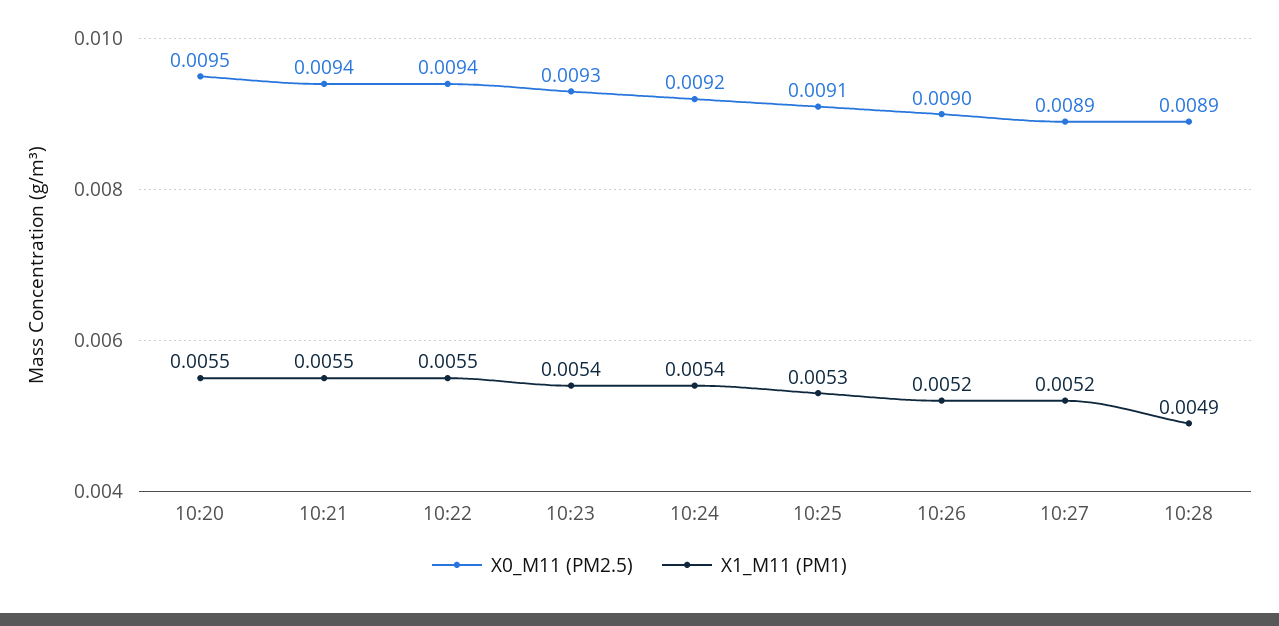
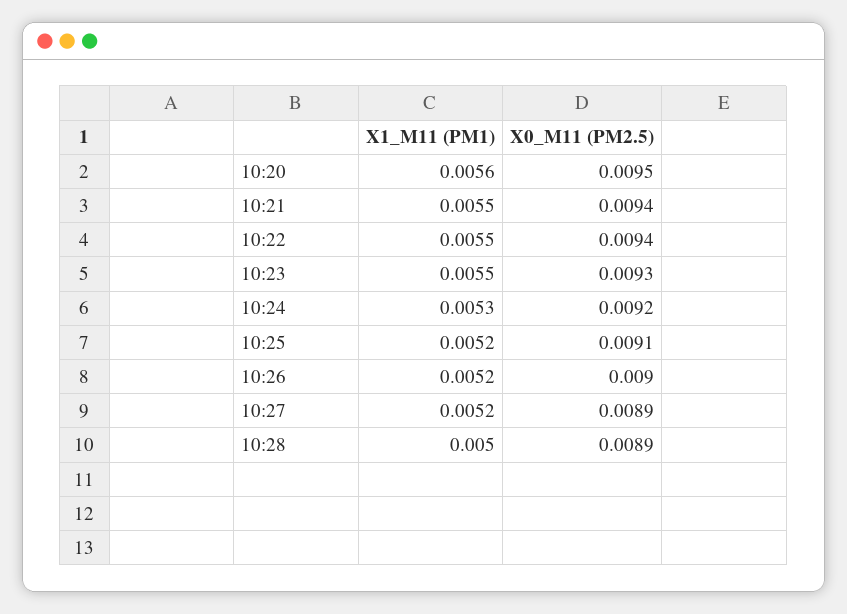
X1_M11 (PM1), 10:20: 0.0055 -> 0.0056
X1_M11 (PM1), 10:23: 0.0054 -> 0.0055
X1_M11 (PM1), 10:24: 0.0054 -> 0.0053
X1_M11 (PM1), 10:25: 0.0053 -> 0.0052
X1_M11 (PM1), 10:28: 0.0049 -> 0.005

